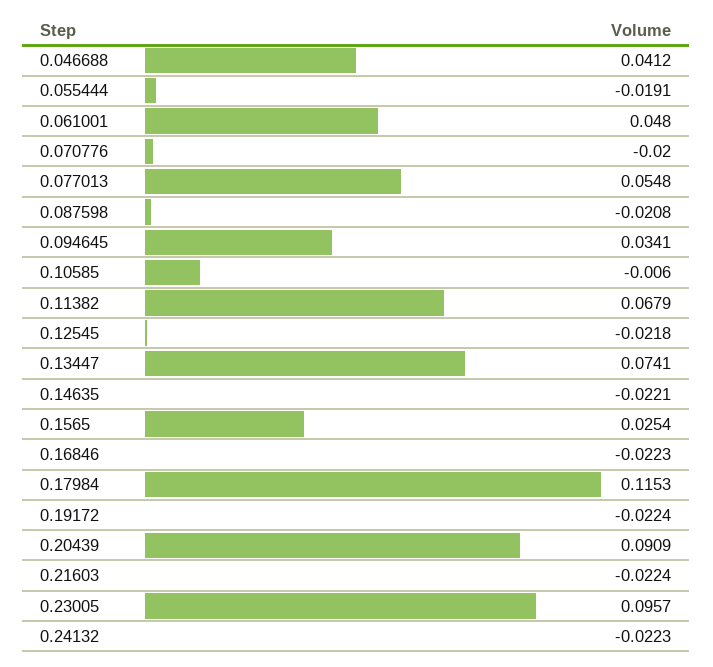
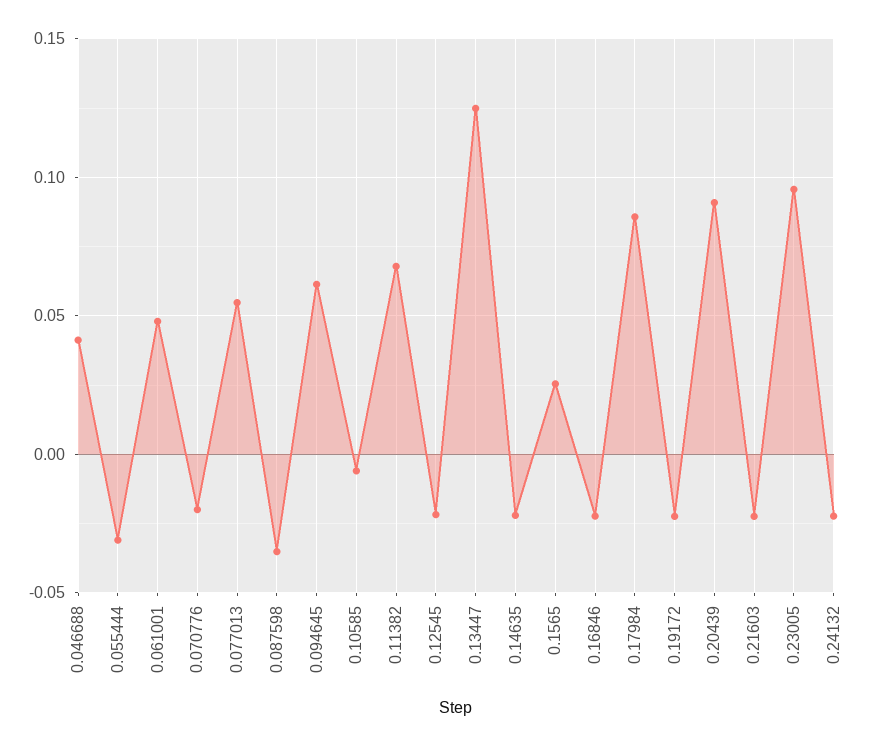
0.055444: -0.0191 -> -0.03
0.087598: -0.0208 -> -0.035
0.094645: 0.0341 -> 0.06
0.13447: 0.0741 -> 0.125
0.17984: 0.1153 -> 0.085

